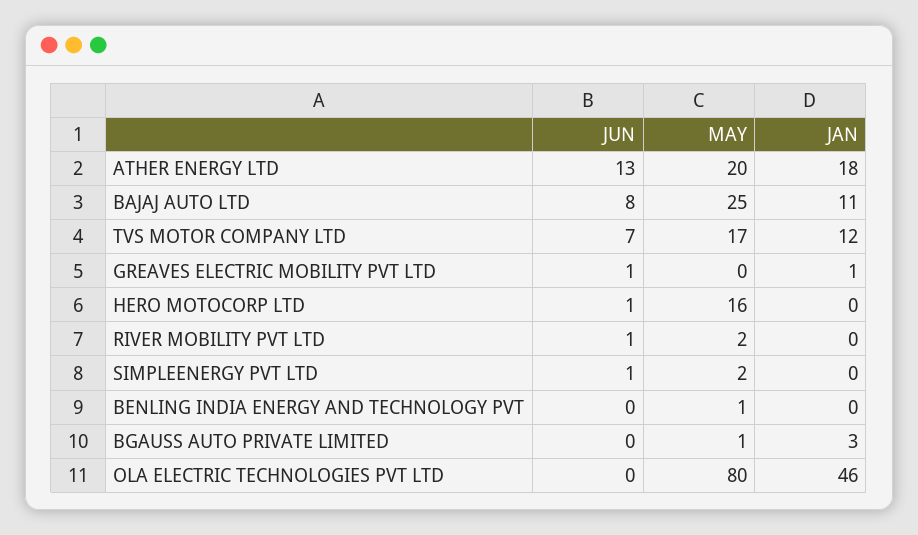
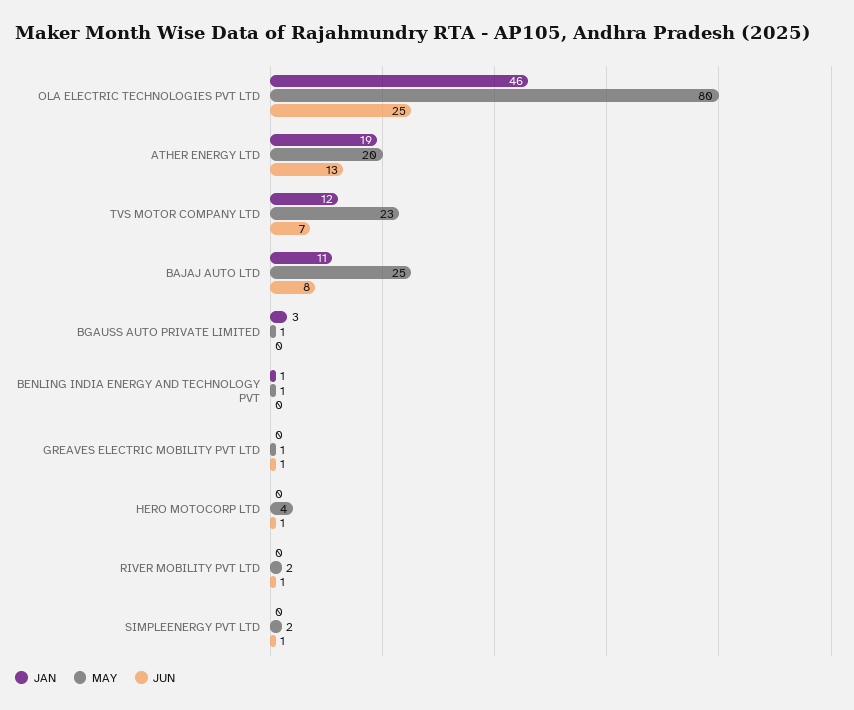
JAN, ATHER ENERGY LTD: 18 -> 19
MAY, TVS MOTOR COMPANY LTD: 17 -> 23
MAY, GREAVES ELECTRIC MOBILITY PVT LTD: 0 -> 1
JAN, GREAVES ELECTRIC MOBILITY PVT LTD: 1 -> 0
MAY, HERO MOTOCORP LTD: 16 -> 4
JAN, BENLING INDIA ENERGY AND TECHNOLOGY PVT: 0 -> 1
JUN, OLA ELECTRIC TECHNOLOGIES PVT LTD: 0 -> 25

